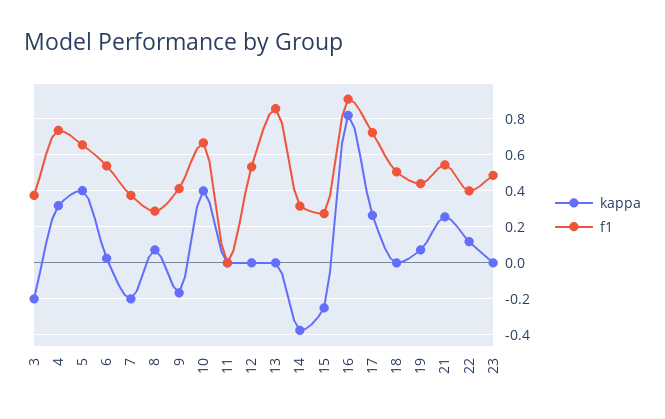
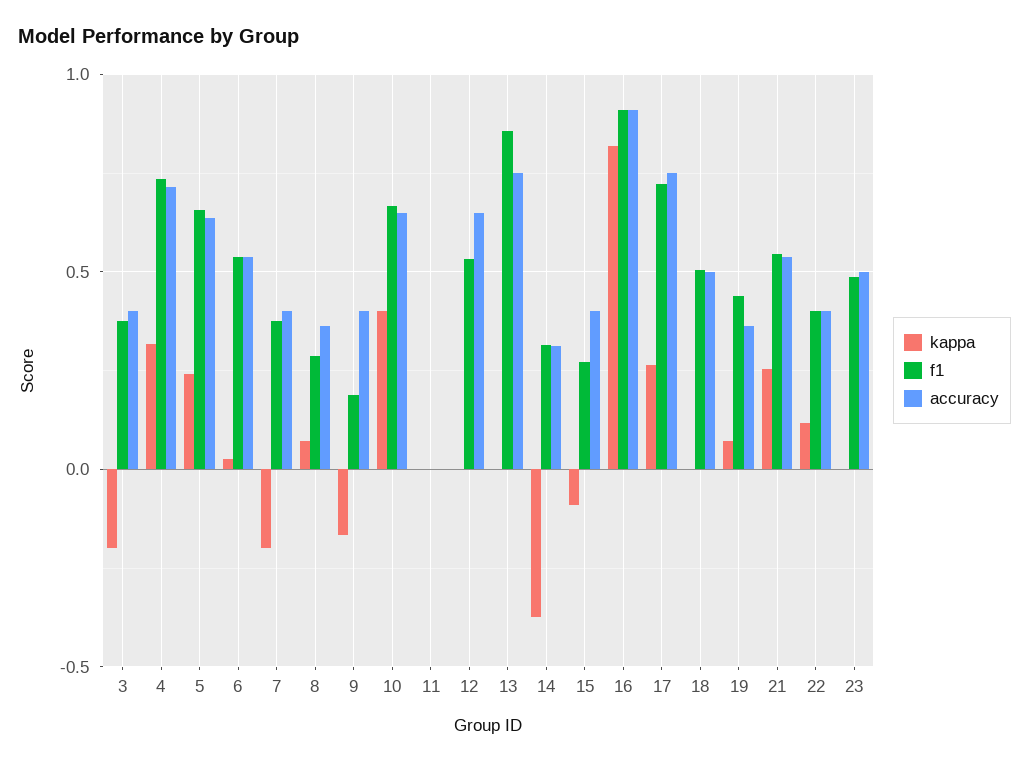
kappa, 5: 0.4 -> 0.25
f1, 9: 0.4 -> 0.2
kappa, 15: -0.25 -> -0.1
accuracy, 3: none -> 0.4
accuracy, 4: none -> 0.7
accuracy, 5: none -> 0.65
accuracy, 6: none -> 0.55
accuracy, 7: none -> 0.4
accuracy, 8: none -> 0.35
accuracy, 9: none -> 0.4
accuracy, 10: none -> 0.65
accuracy, 11: none -> 0
accuracy, 12: none -> 0.65
accuracy, 13: none -> 0.75
accuracy, 14: none -> 0.3
accuracy, 15: none -> 0.4
accuracy, 16: none -> 0.9
accuracy, 17: none -> 0.75
accuracy, 18: none -> 0.5
accuracy, 19: none -> 0.35
accuracy, 21: none -> 0.55
accuracy, 22: none -> 0.4
accuracy, 23: none -> 0.5

